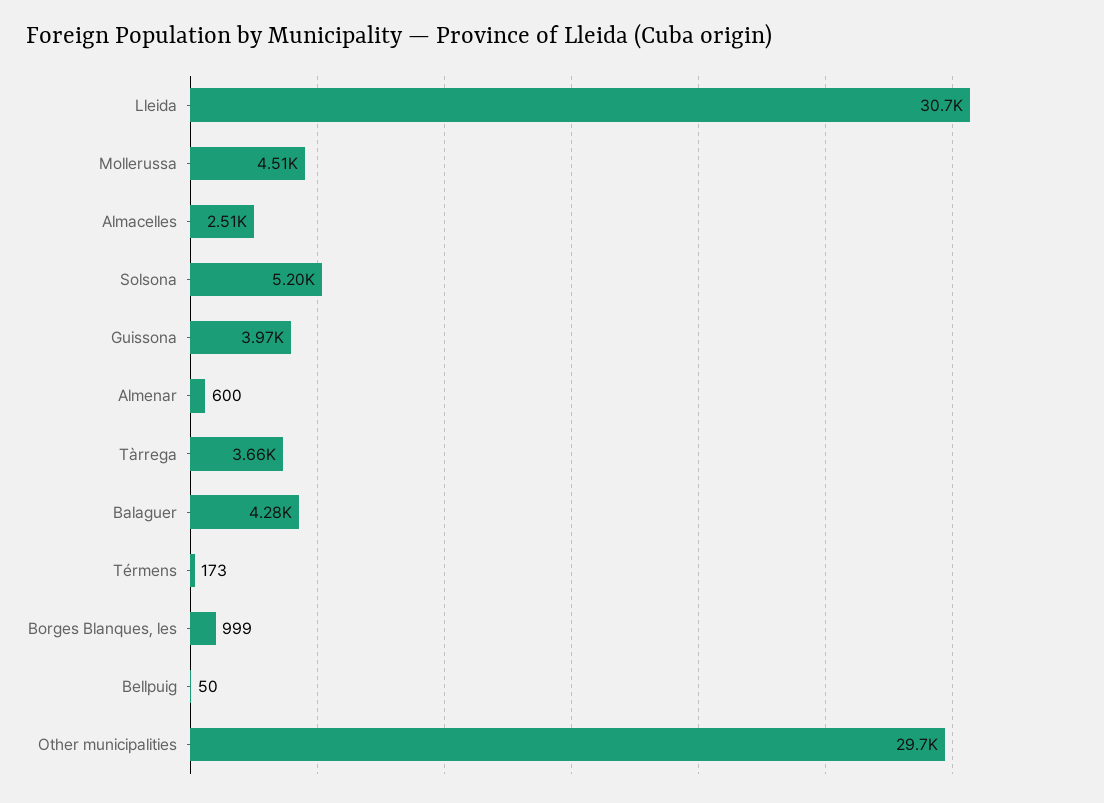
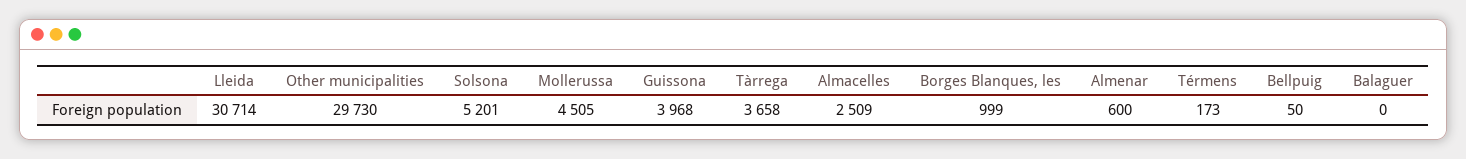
Balaguer: 4280 -> 0

